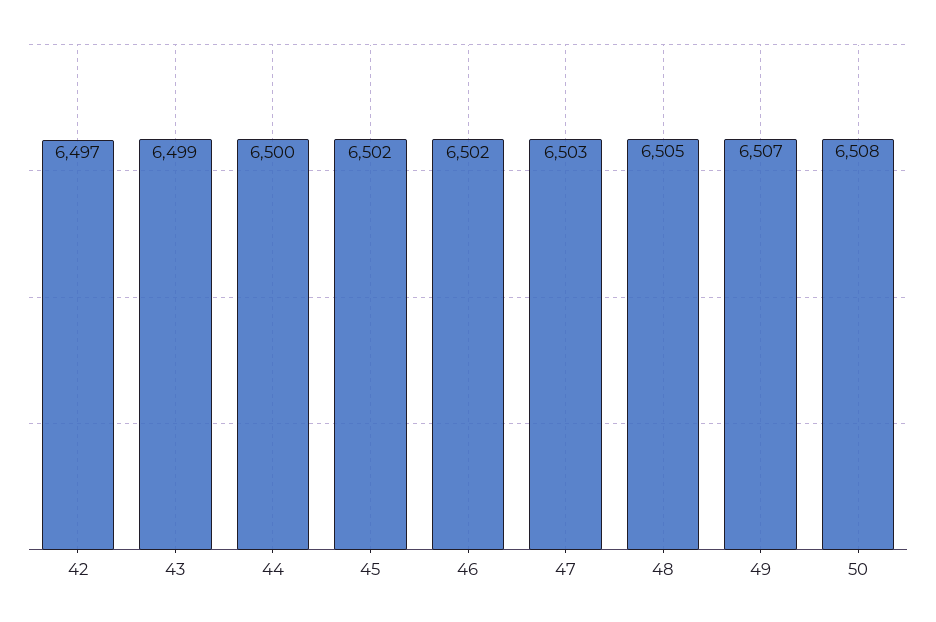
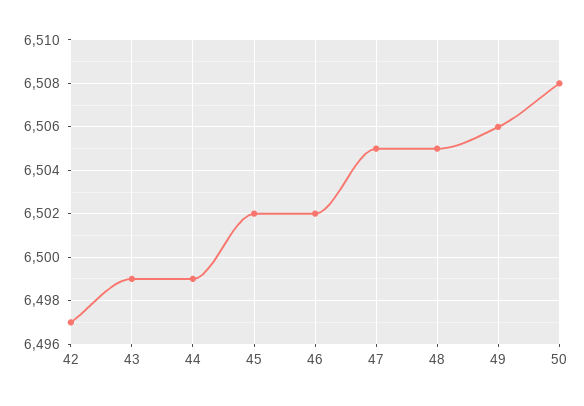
44: 6500 -> 6499
47: 6503 -> 6505
49: 6507 -> 6506

